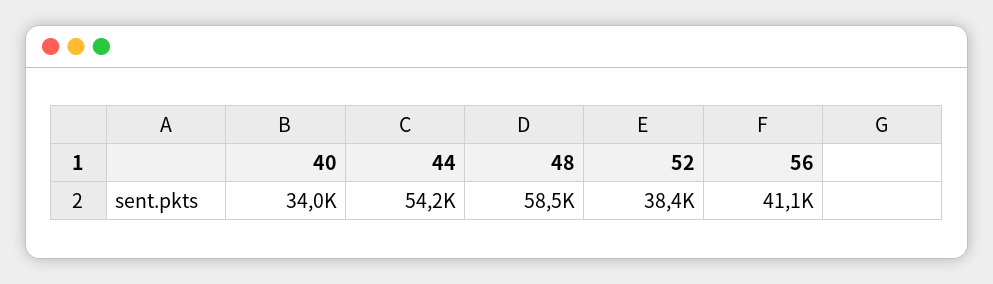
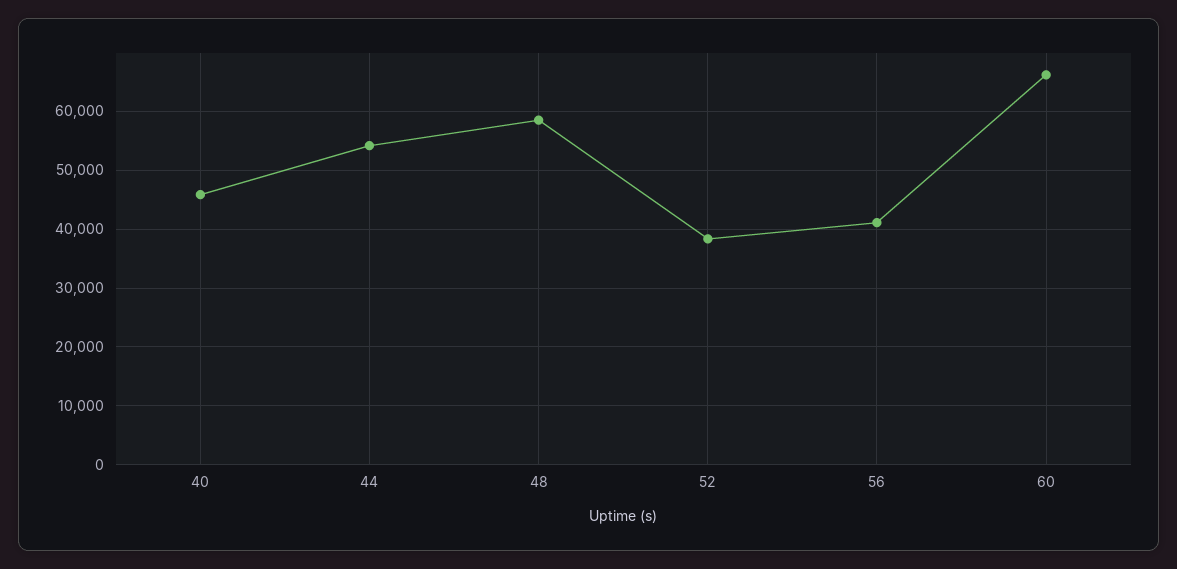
40: 34000 -> 46000
60: none -> 66000

